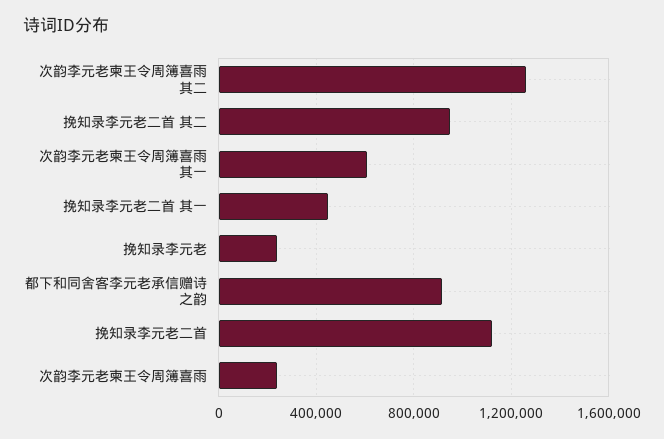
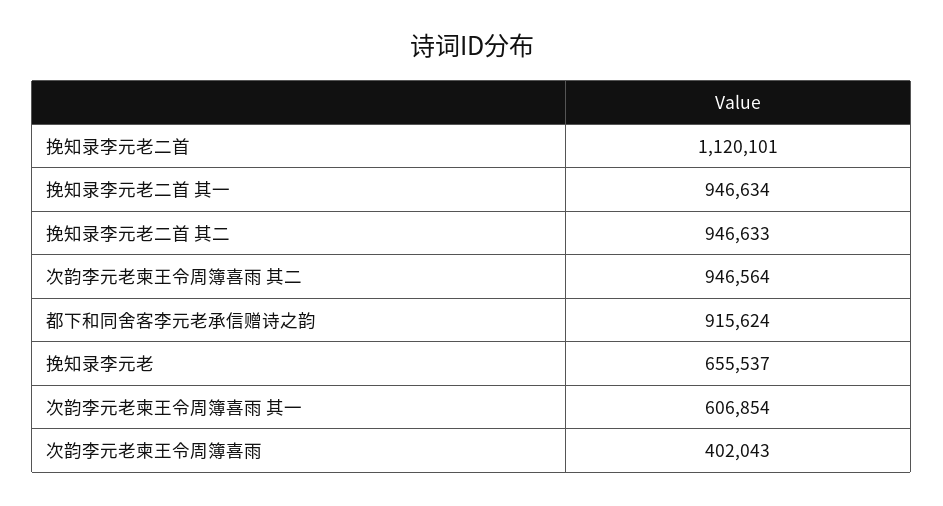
次韵李元老柬王令周簿喜雨 其二: 1250000 -> 946564
挽知录李元老二首 其一: 450000 -> 946634
挽知录李元老: 250000 -> 655537
次韵李元老柬王令周簿喜雨: 250000 -> 402043

